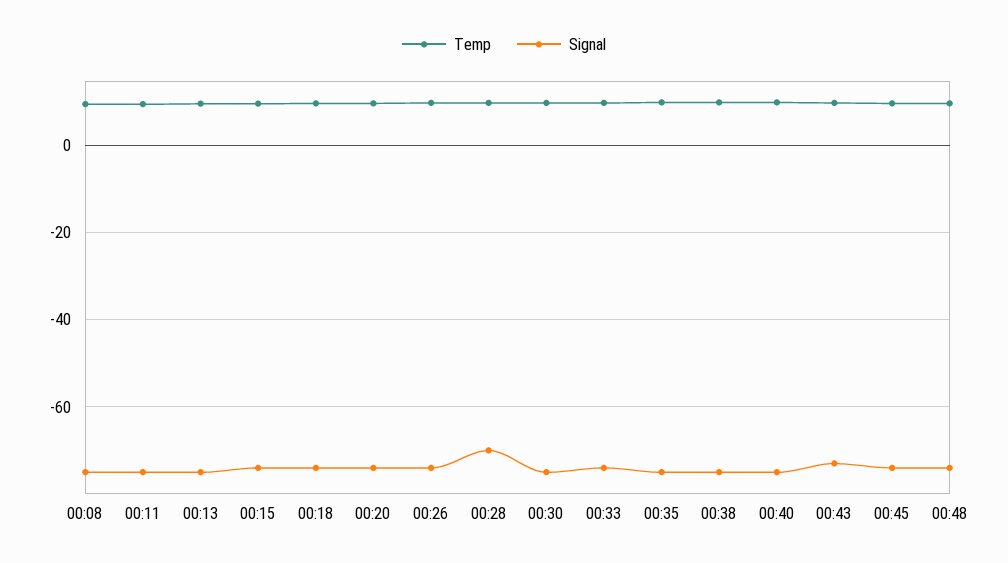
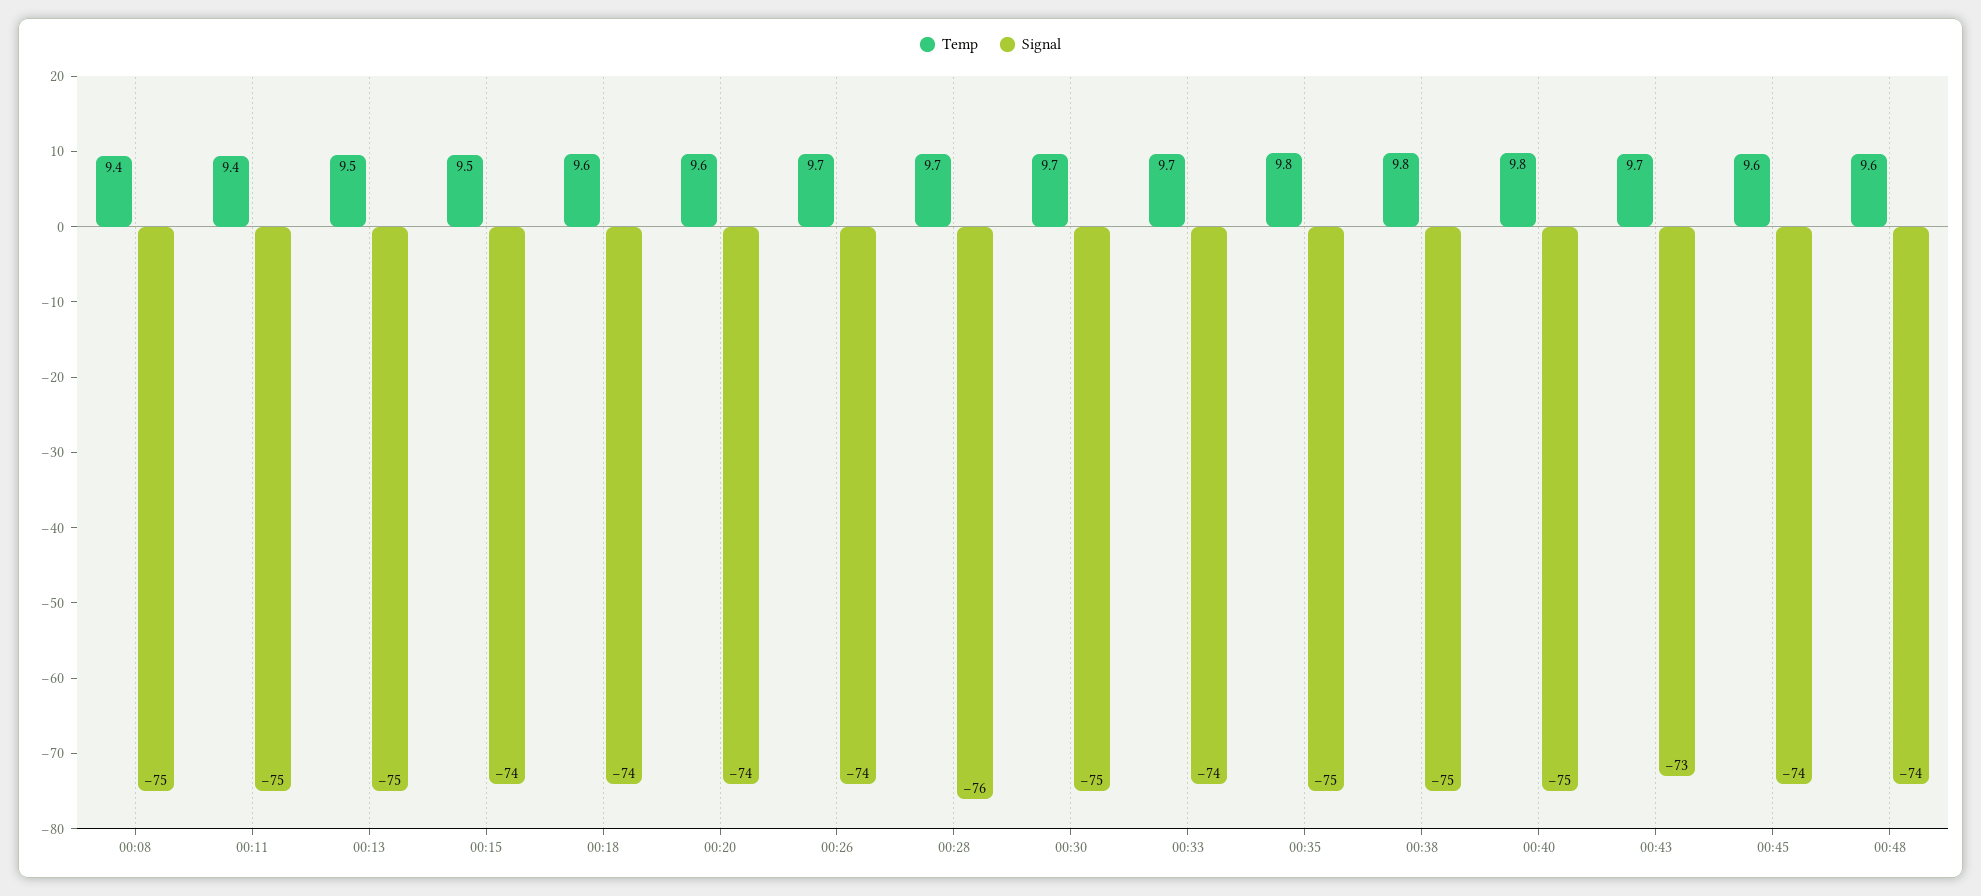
Signal, 00:28: -70 -> -76

